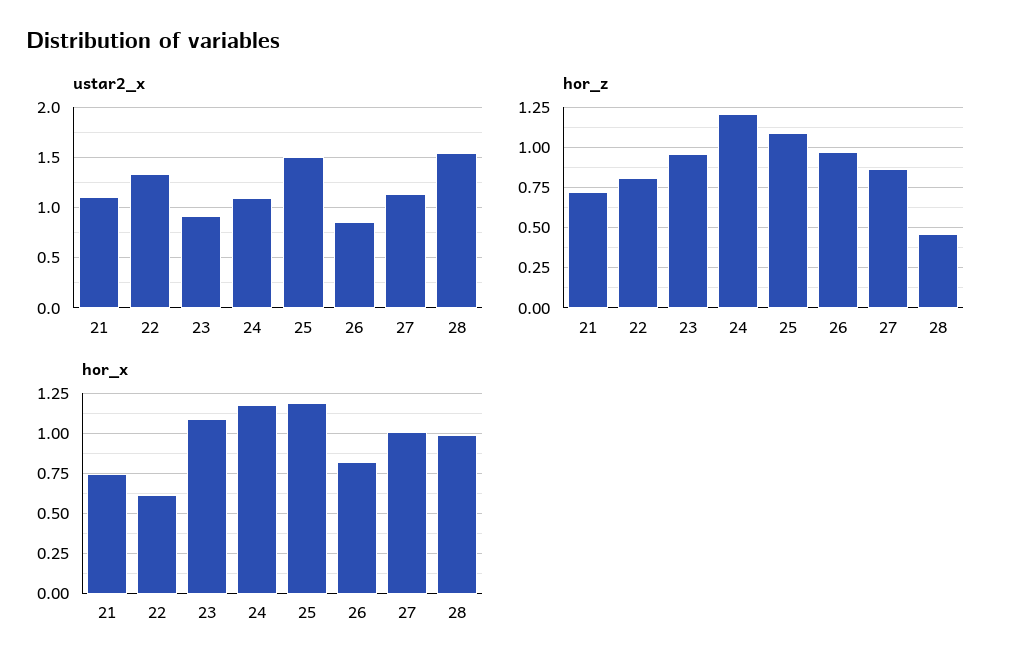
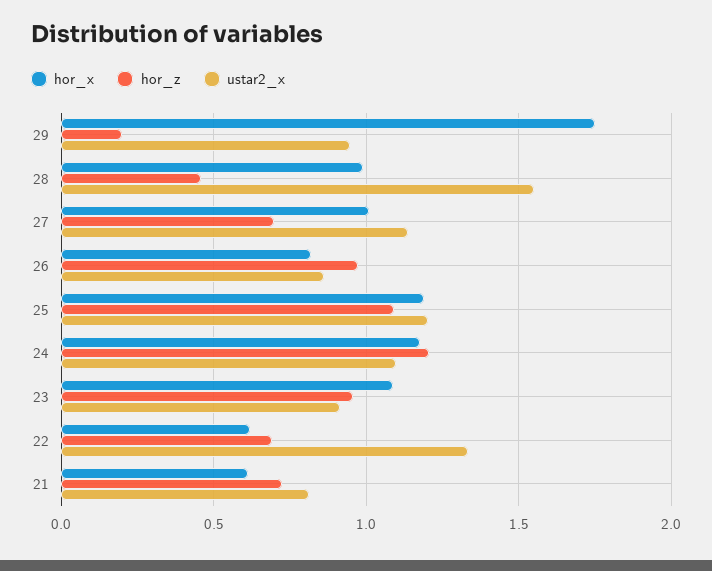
ustar2_x, 21: 1.1 -> 0.8
ustar2_x, 25: 1.5 -> 1.2
hor_z, 22: 0.8 -> 0.7
hor_z, 27: 0.85 -> 0.7
hor_x, 21: 0.75 -> 0.6
hor_x, 29: none -> 1.75
hor_z, 29: none -> 0.2
ustar2_x, 29: none -> 0.95

